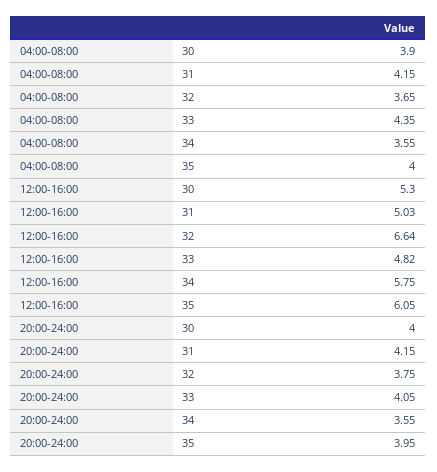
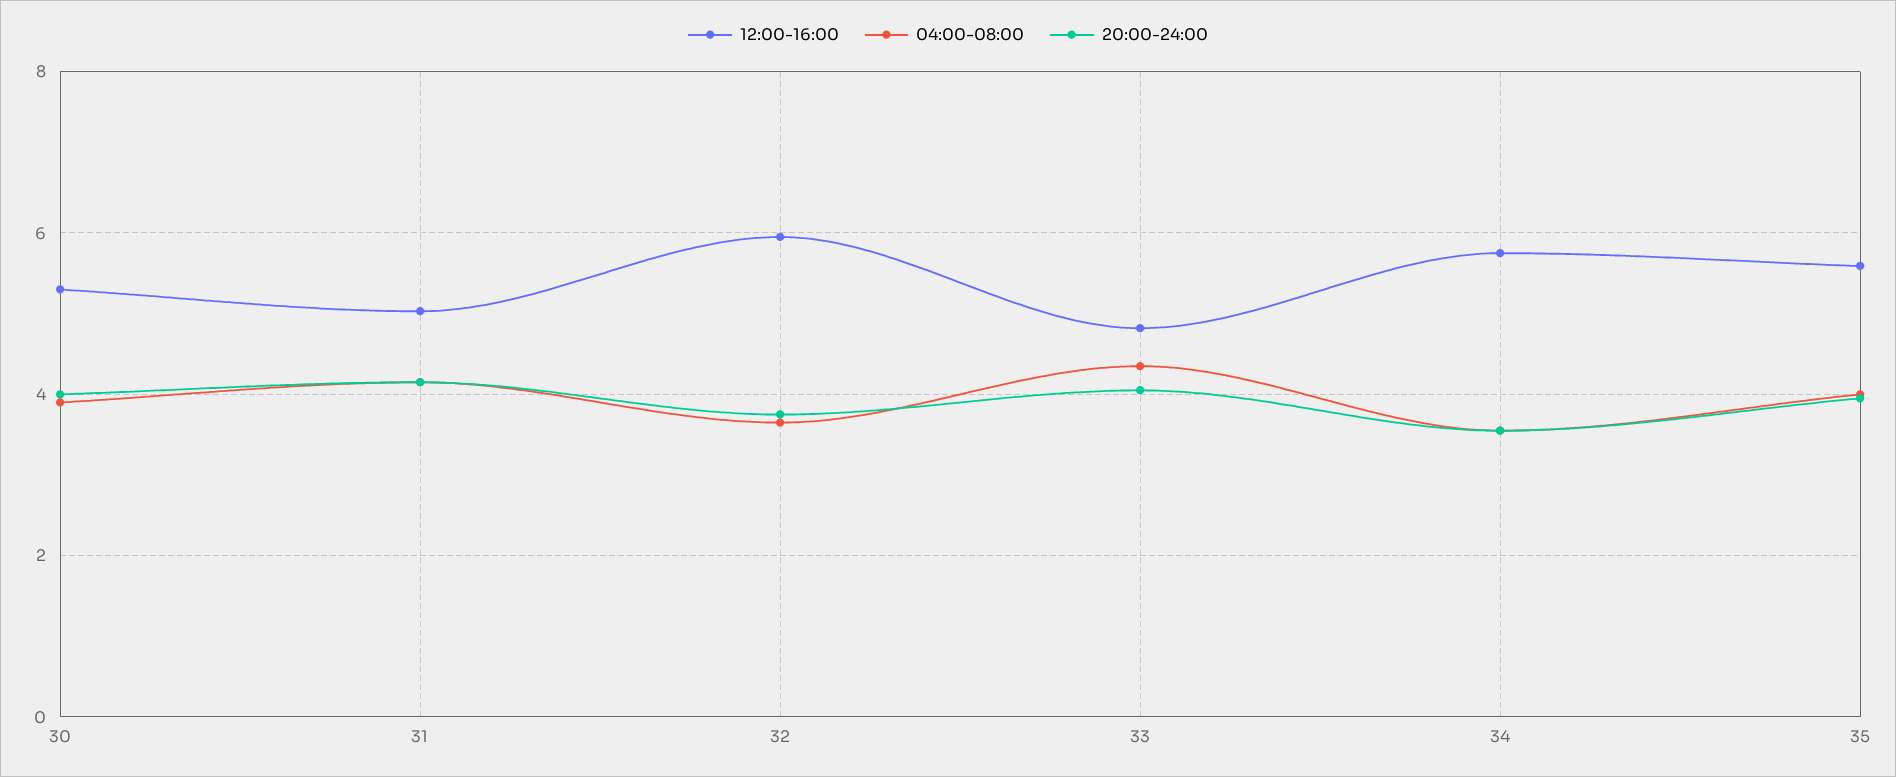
12:00-16:00, 32: 6.64 -> 6
12:00-16:00, 35: 6.05 -> 5.6

